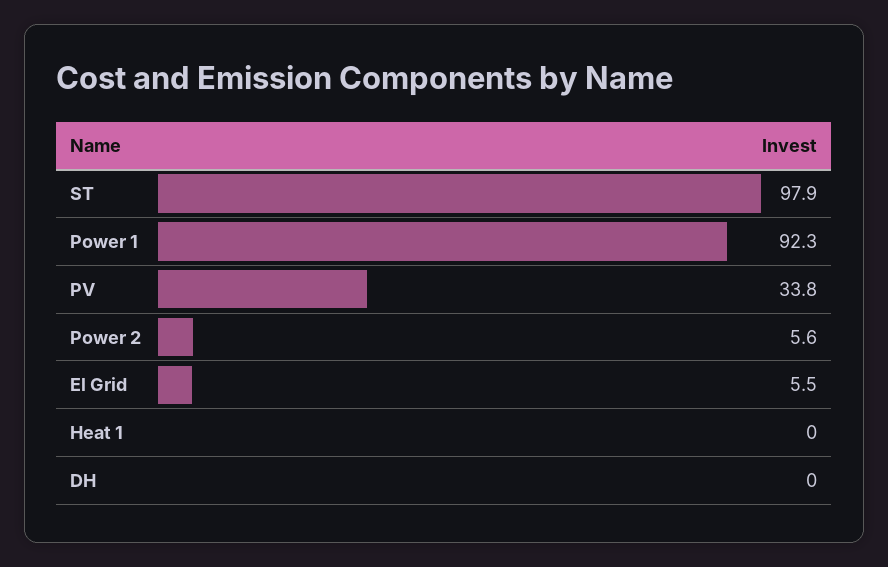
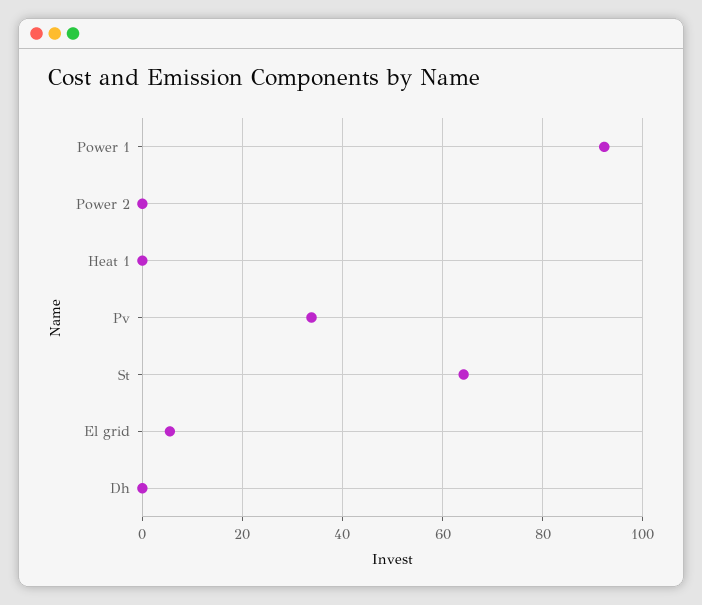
ST: 97.9 -> 64
Power 2: 5.6 -> 0

